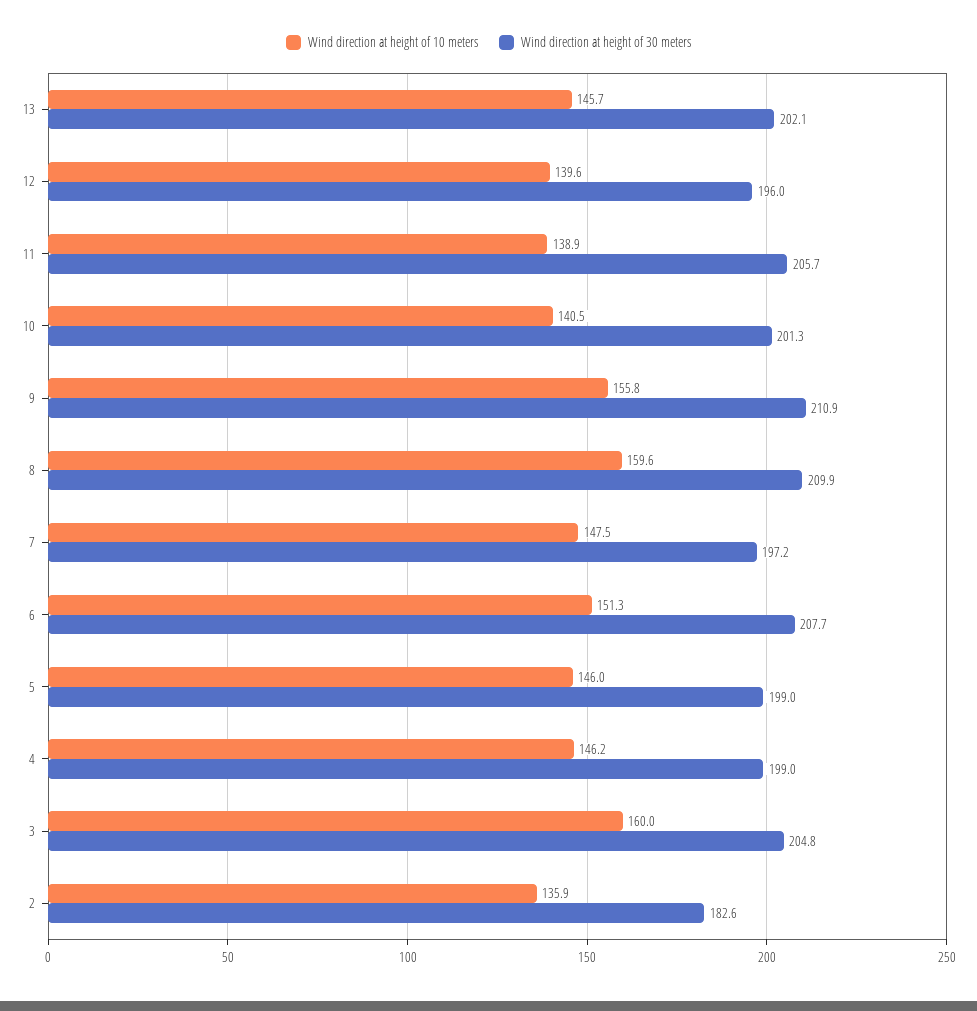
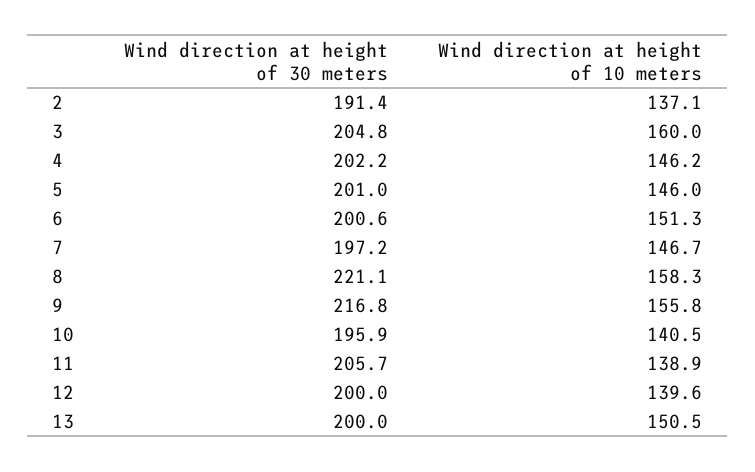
Wind direction at height of 10 meters, 13: 145.7 -> 150.5
Wind direction at height of 30 meters, 13: 202.1 -> 200
Wind direction at height of 30 meters, 12: 196 -> 200
Wind direction at height of 30 meters, 10: 201.3 -> 195.9
Wind direction at height of 30 meters, 9: 210.9 -> 216.8
Wind direction at height of 10 meters, 8: 159.6 -> 158.3
Wind direction at height of 30 meters, 8: 209.9 -> 221.1
Wind direction at height of 10 meters, 7: 147.5 -> 146.7
Wind direction at height of 30 meters, 6: 207.7 -> 200.6
Wind direction at height of 30 meters, 5: 199 -> 201
Wind direction at height of 30 meters, 4: 199 -> 202.2
Wind direction at height of 10 meters, 2: 135.9 -> 137.1
Wind direction at height of 30 meters, 2: 182.6 -> 191.4

